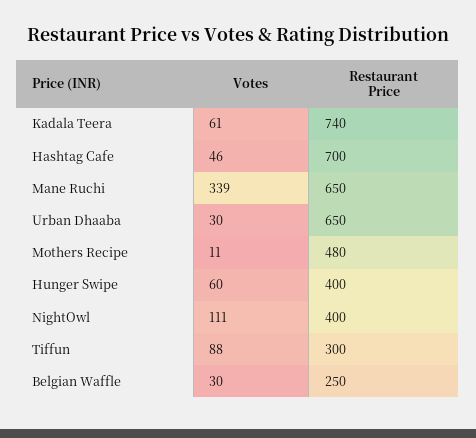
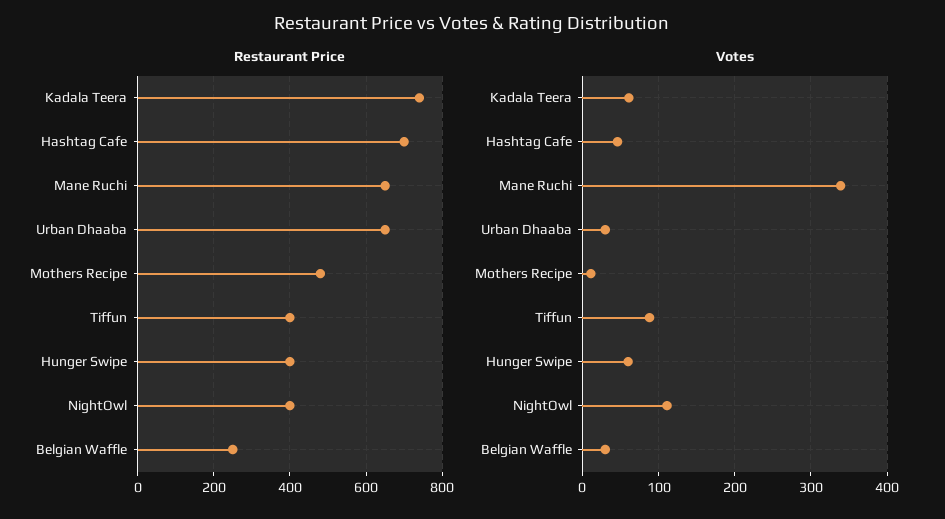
Restaurant Price, Tiffun: 300 -> 400

